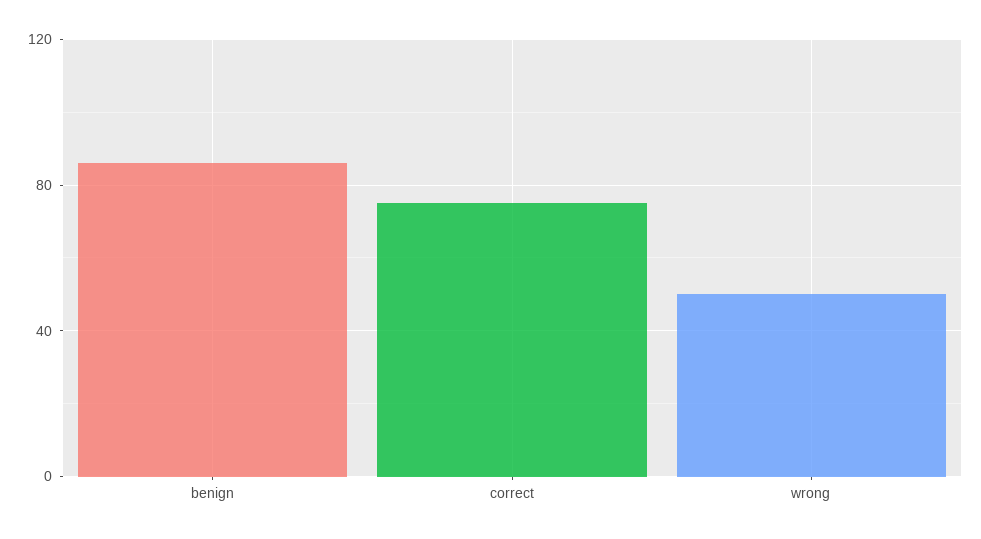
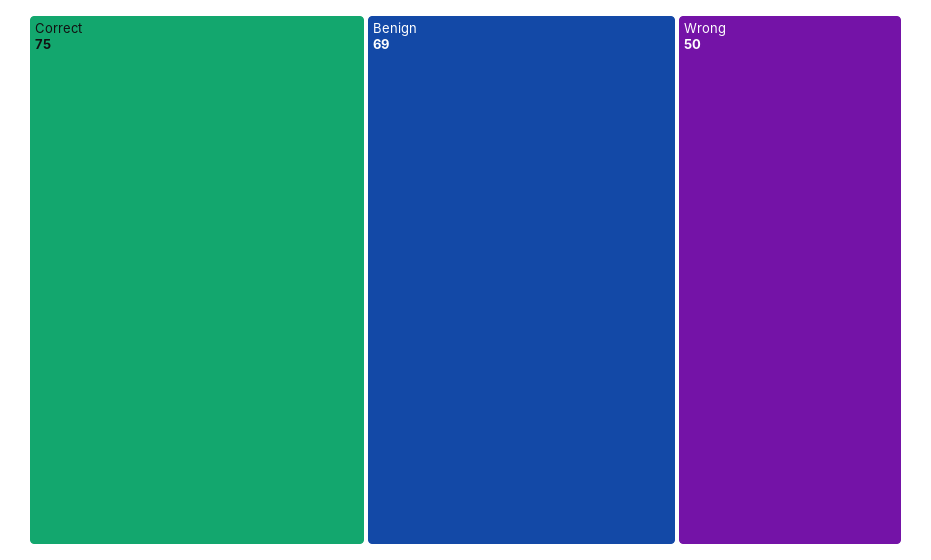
benign: 85 -> 69

